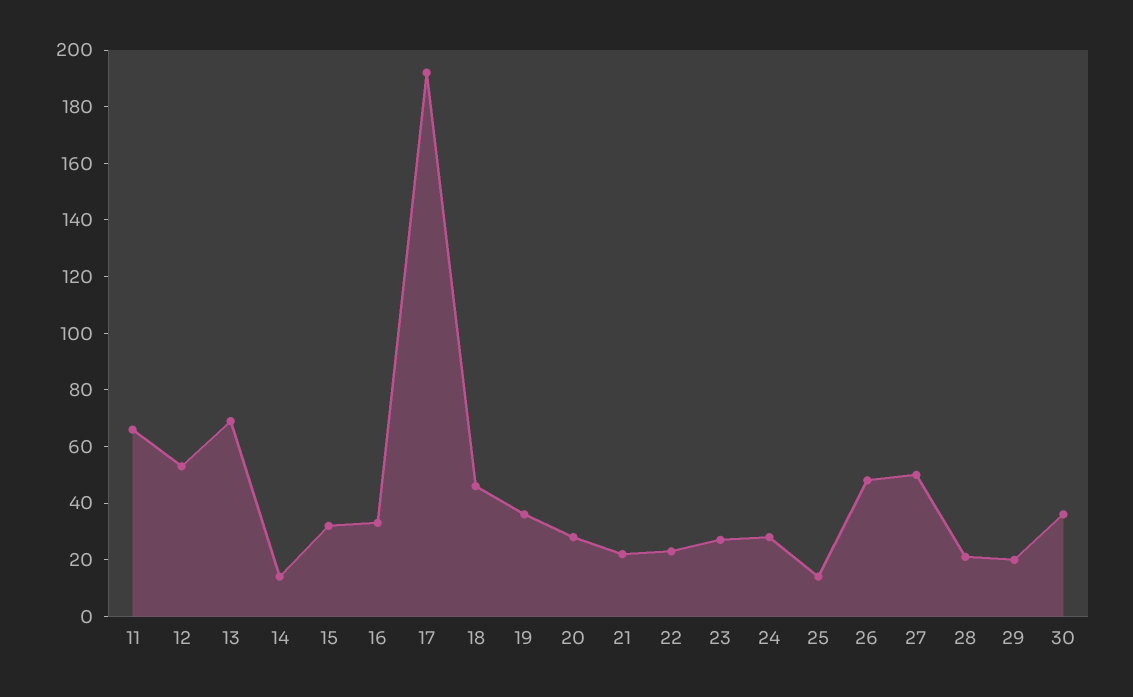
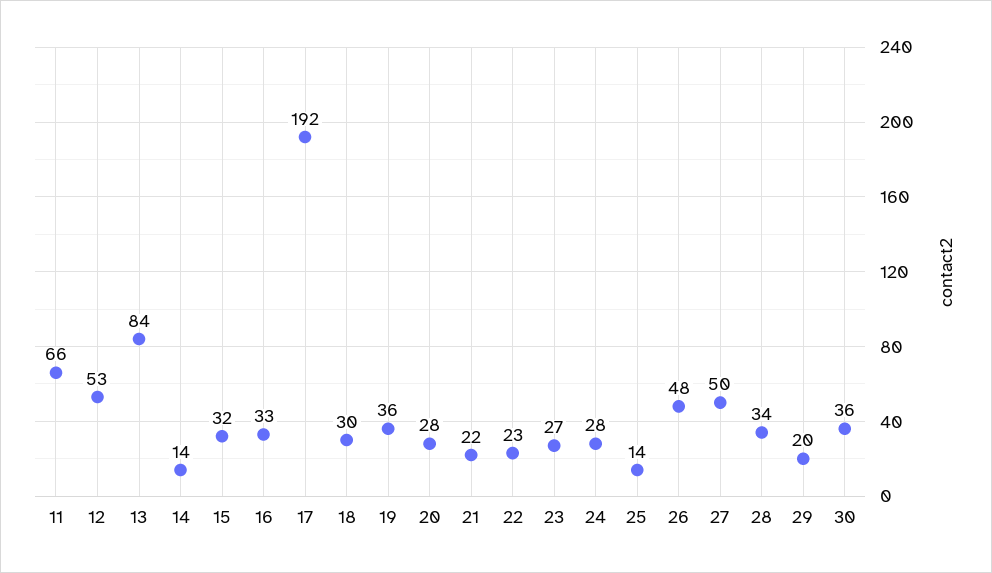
13: 70 -> 84
18: 45 -> 30
28: 20 -> 34

